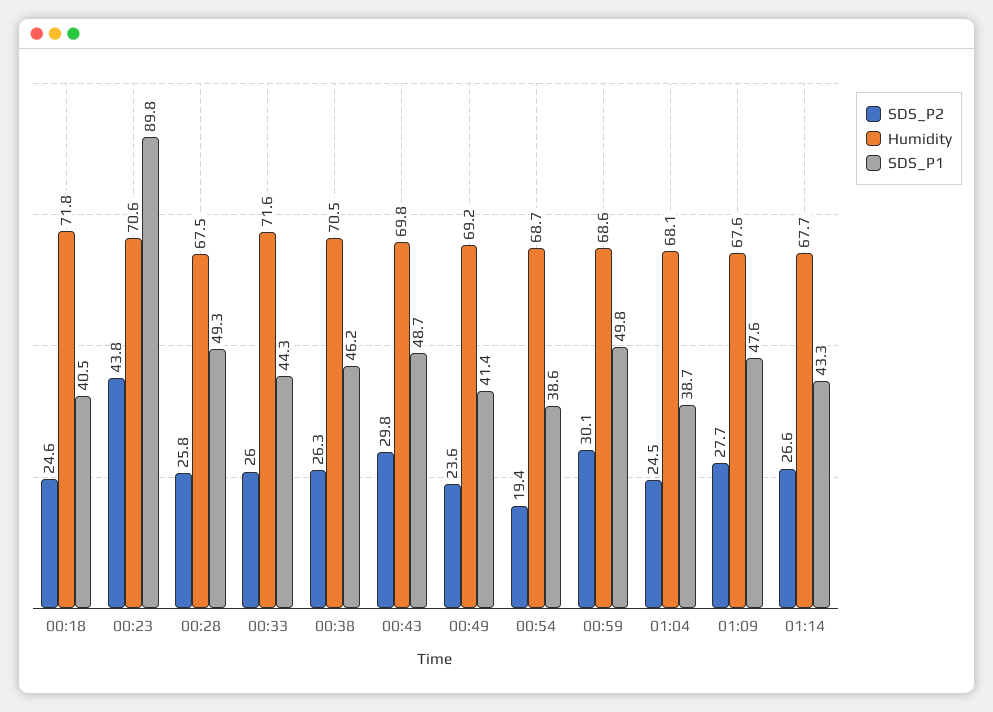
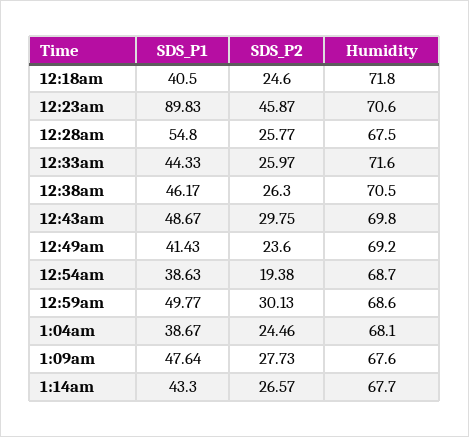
SDS_P2, 00:23: 43.8 -> 45.87
SDS_P1, 00:28: 49.3 -> 54.8

